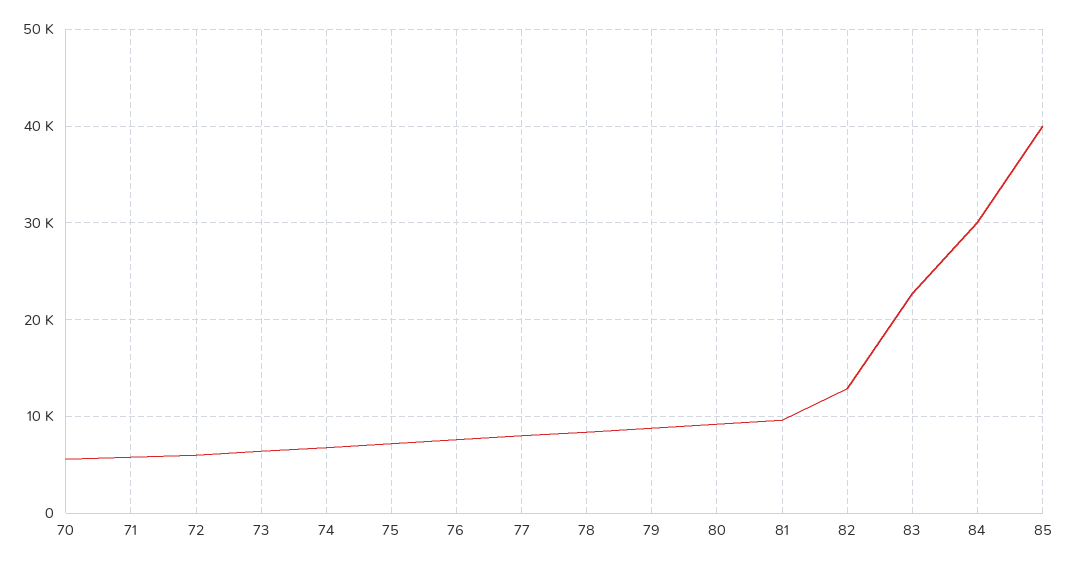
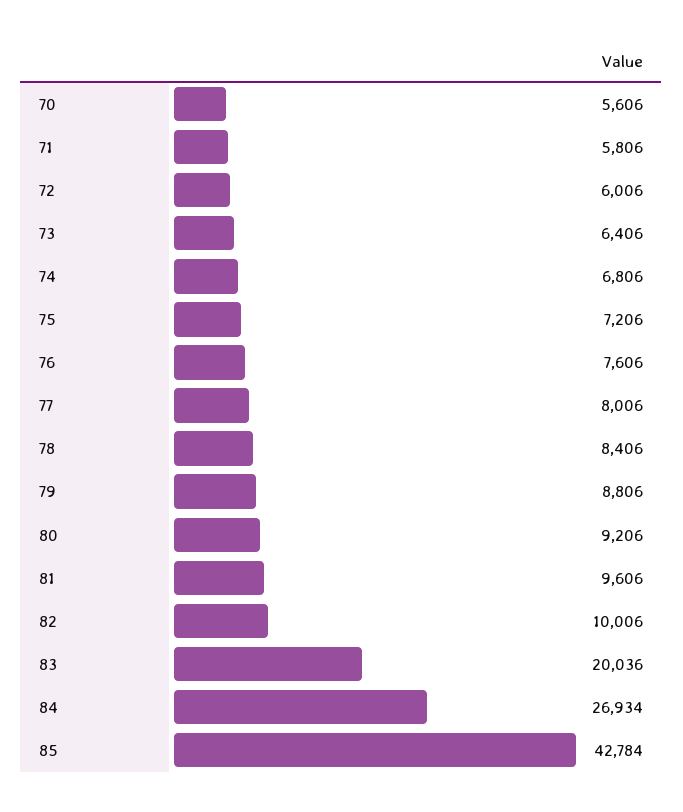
82: 13000 -> 10006
83: 23000 -> 20036
84: 30000 -> 26934
85: 40000 -> 42784

